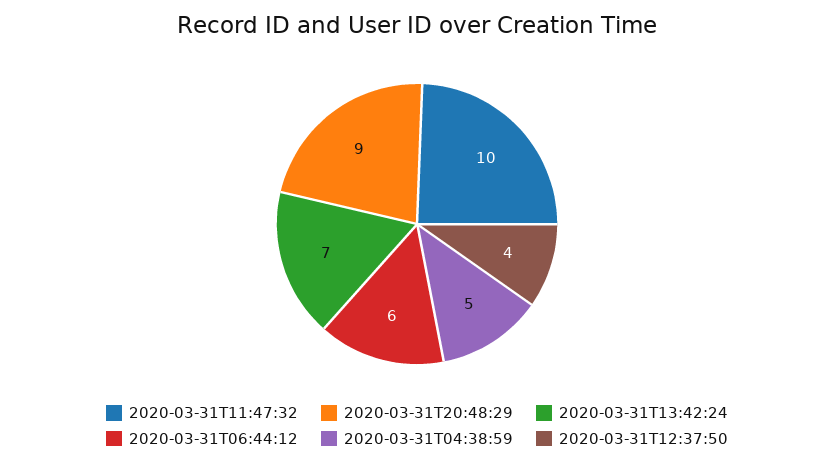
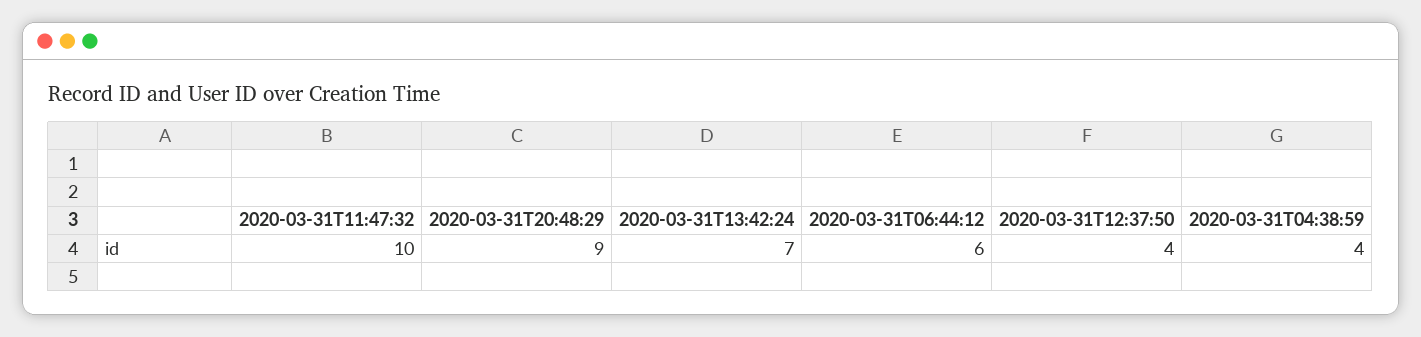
2020-03-31T04:38:59: 5 -> 4

